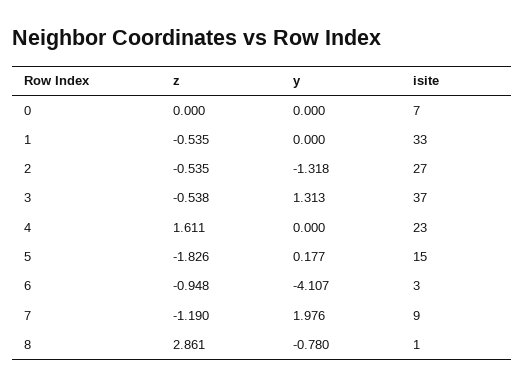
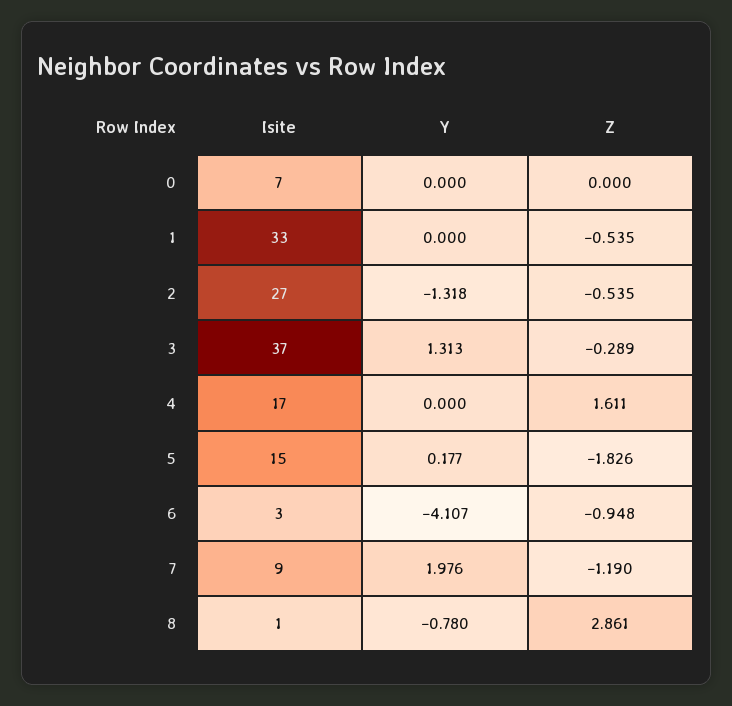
z, 3: -0.538 -> -0.289
isite, 4: 23 -> 17

